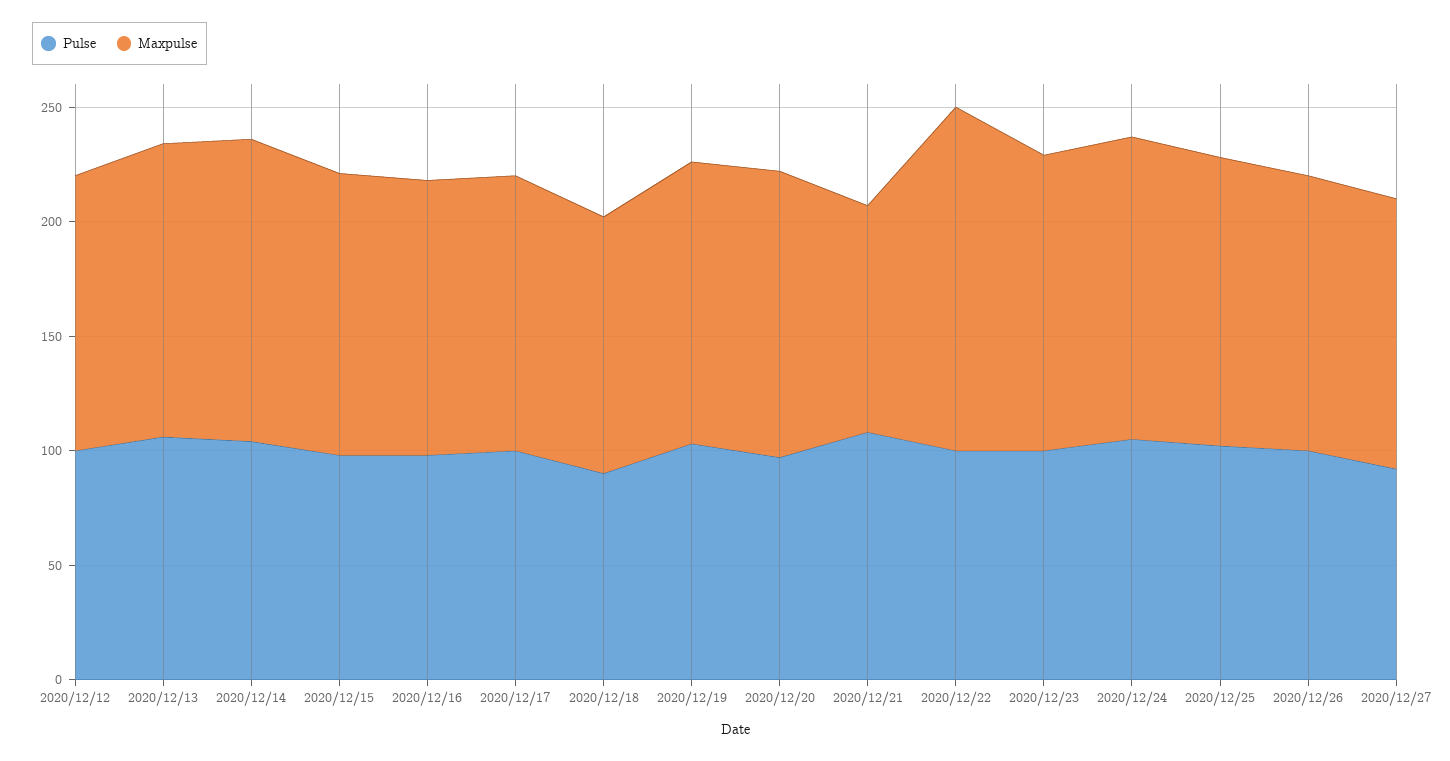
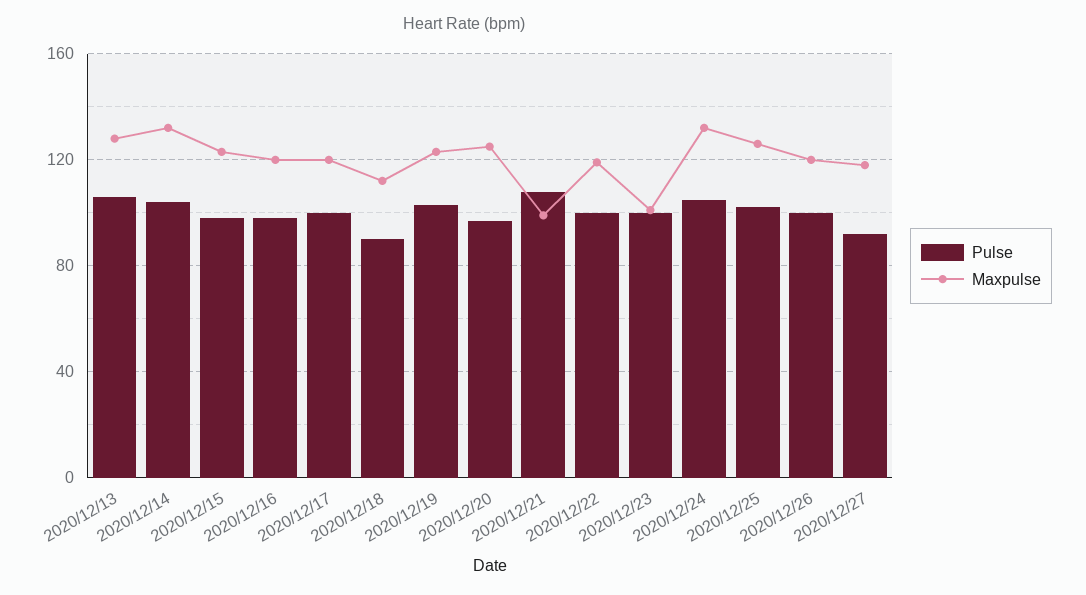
Pulse, 2020/12/12: 100 -> none
Maxpulse, 2020/12/12: 120 -> none
Maxpulse, 2020/12/22: 150 -> 120
Maxpulse, 2020/12/23: 130 -> 100

